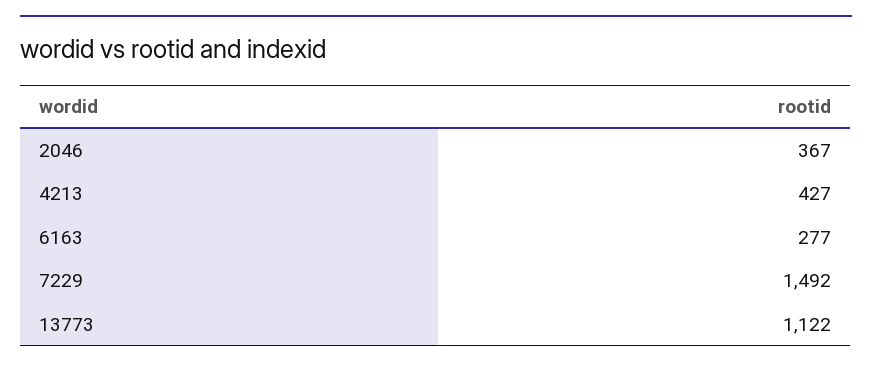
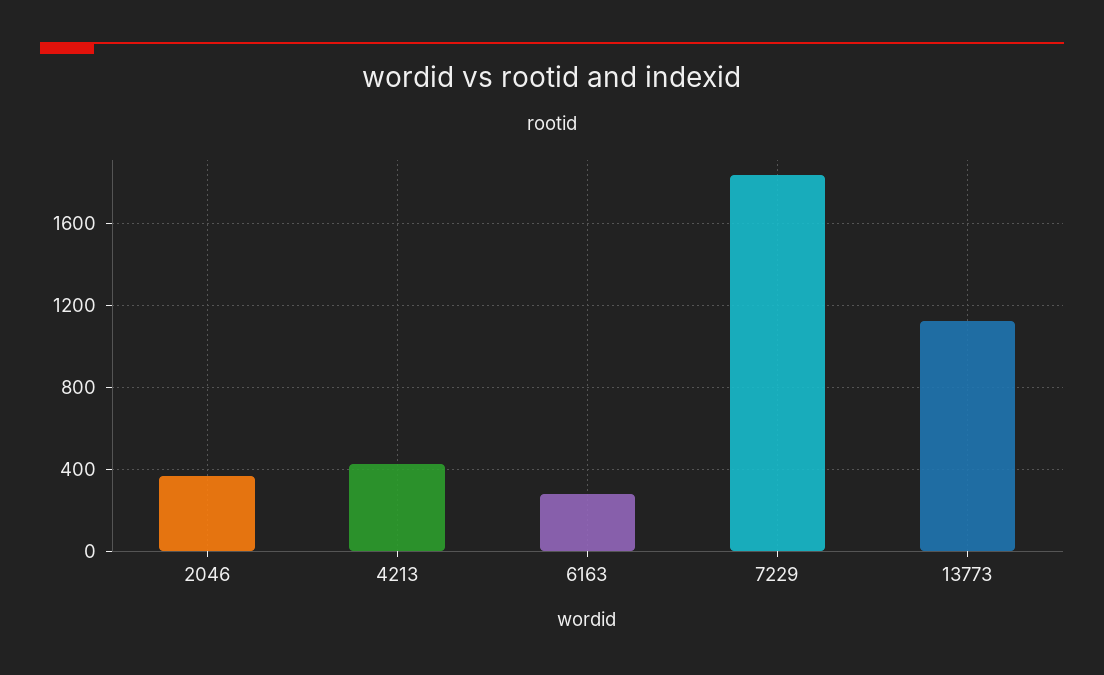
7229: 1492 -> 1850

